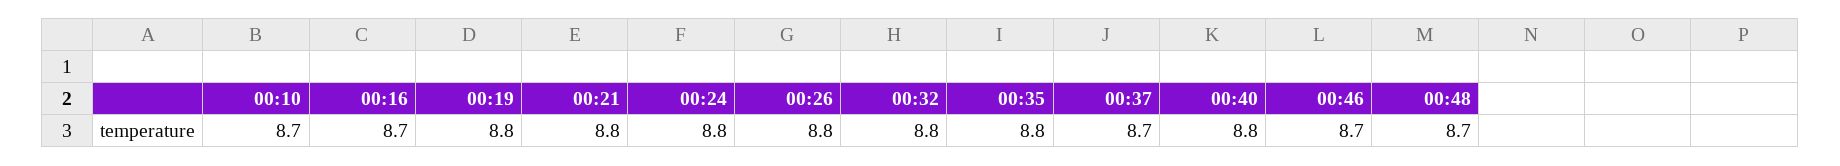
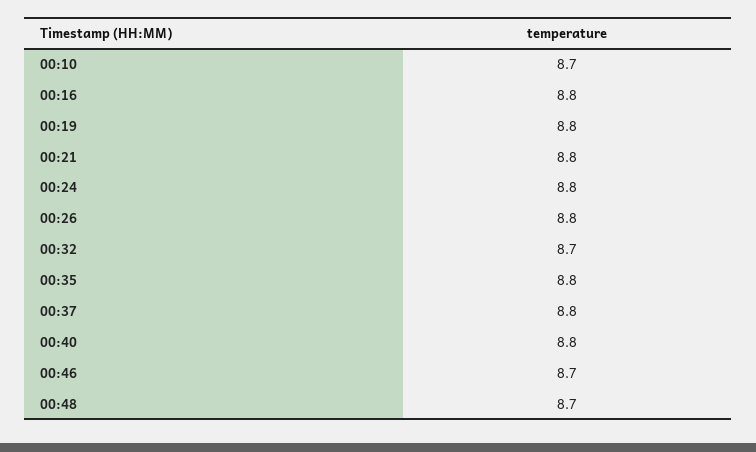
00:16: 8.7 -> 8.8
00:32: 8.8 -> 8.7
00:37: 8.7 -> 8.8

